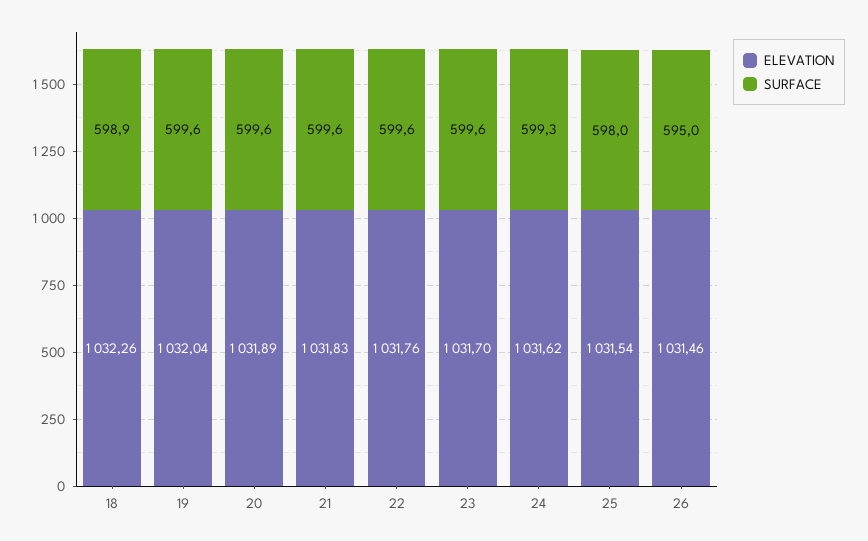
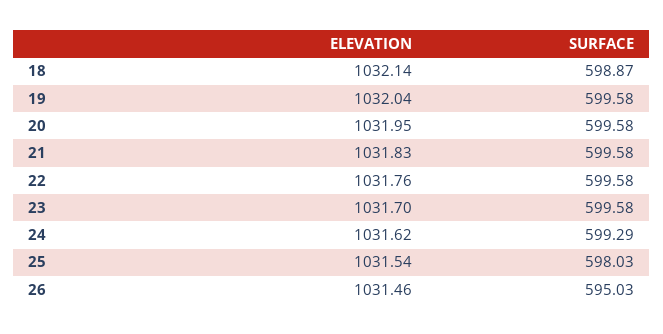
ELEVATION, 18: 1032.26 -> 1032.14
ELEVATION, 20: 1031.89 -> 1031.95

